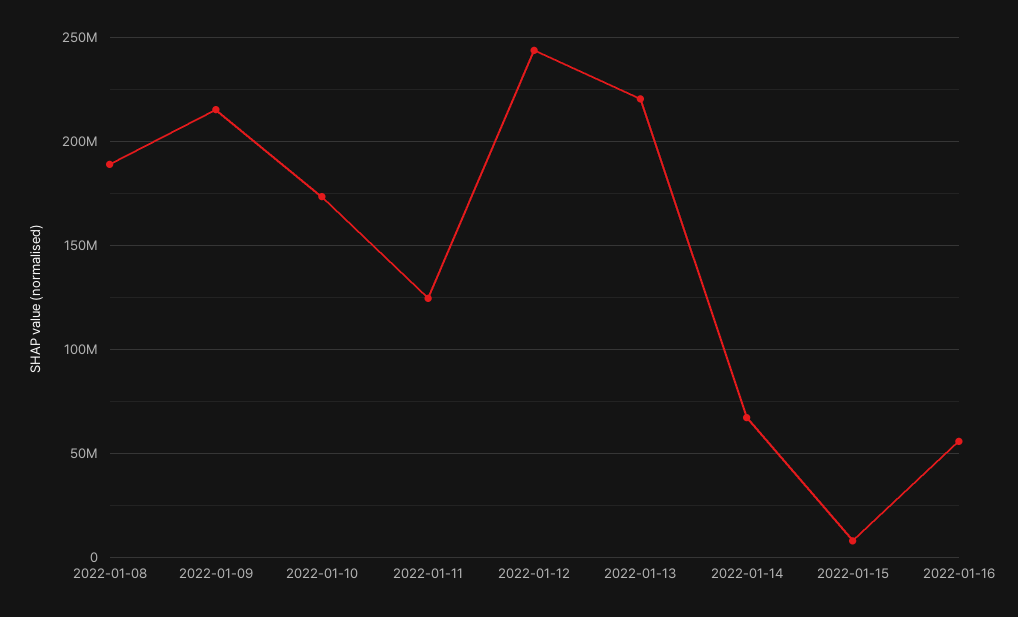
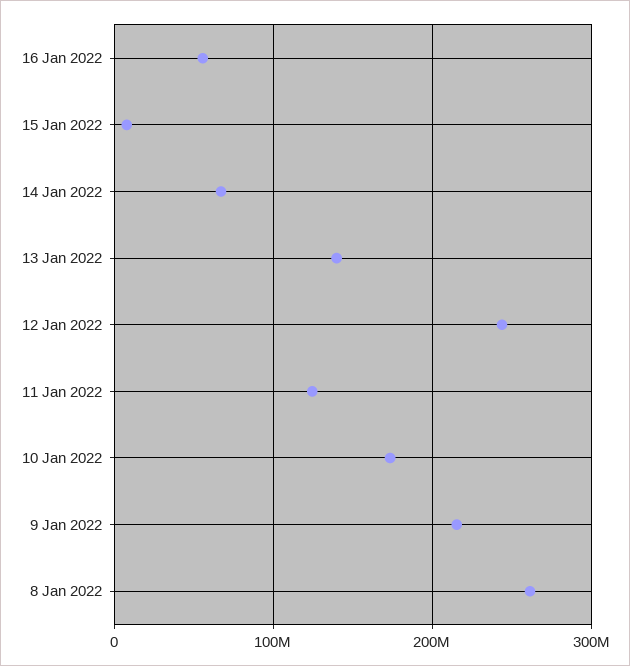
2022-01-08: 190000000 -> 260000000
2022-01-13: 220000000 -> 140000000

